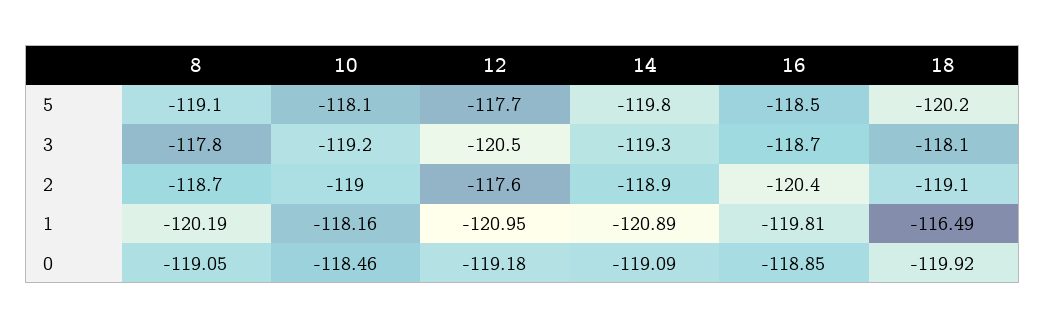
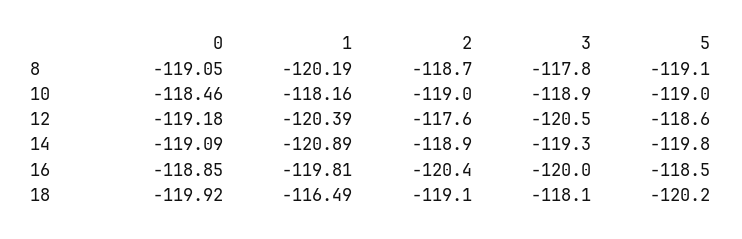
10, 5: -118.1 -> -119
12, 5: -117.7 -> -118.6
10, 3: -119.2 -> -118.9
16, 3: -118.7 -> -120
12, 1: -120.95 -> -120.39

